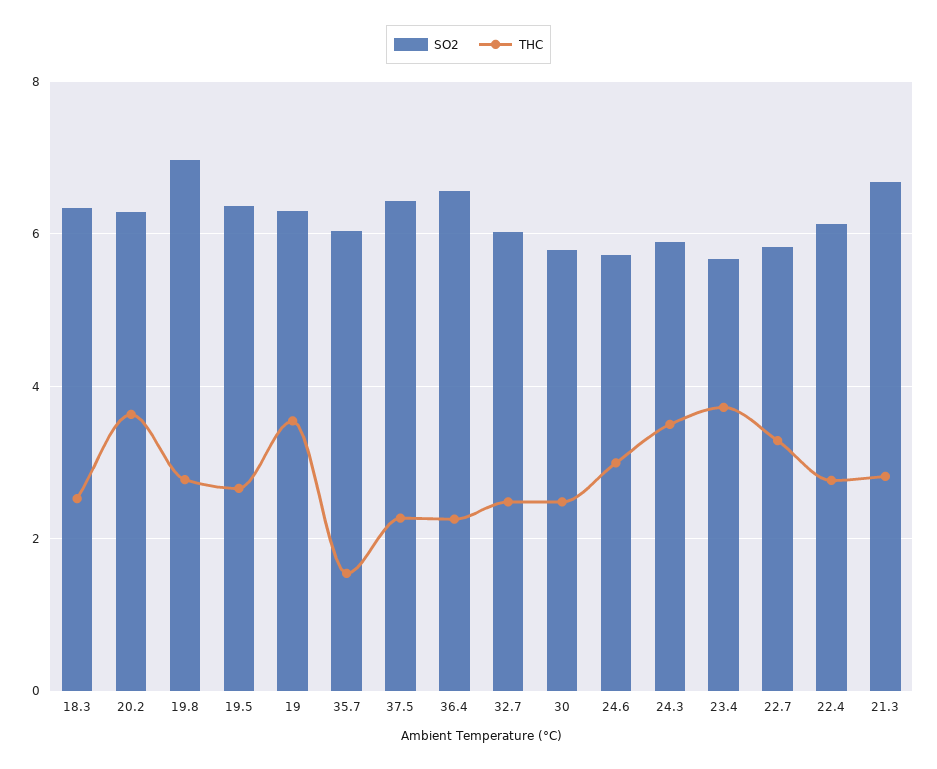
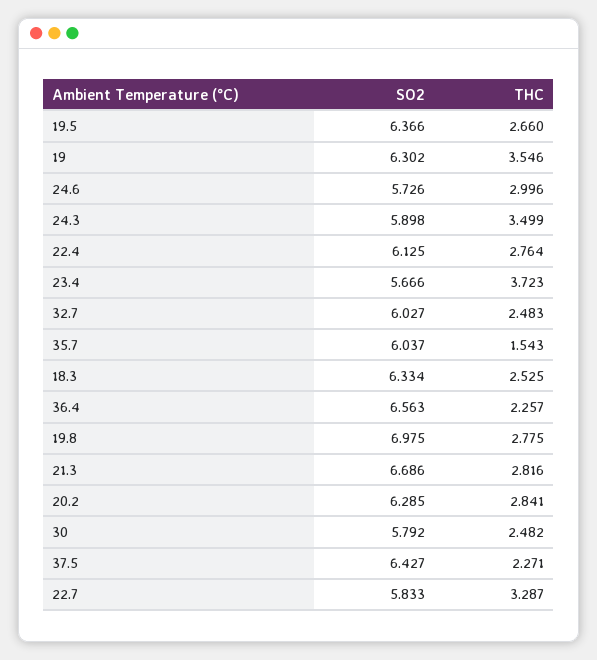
THC, 20.2: 3.6 -> 2.841

